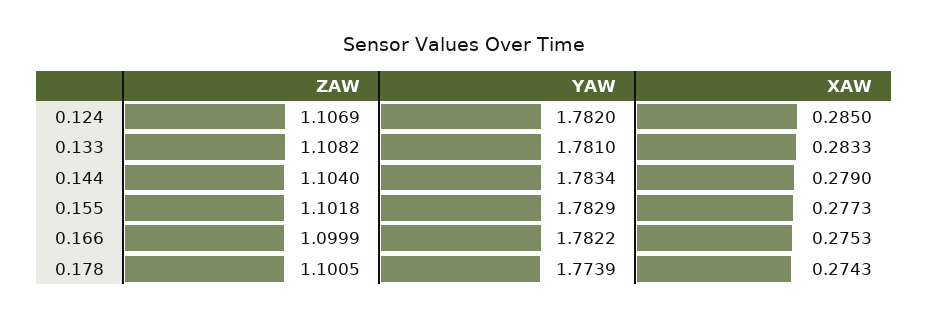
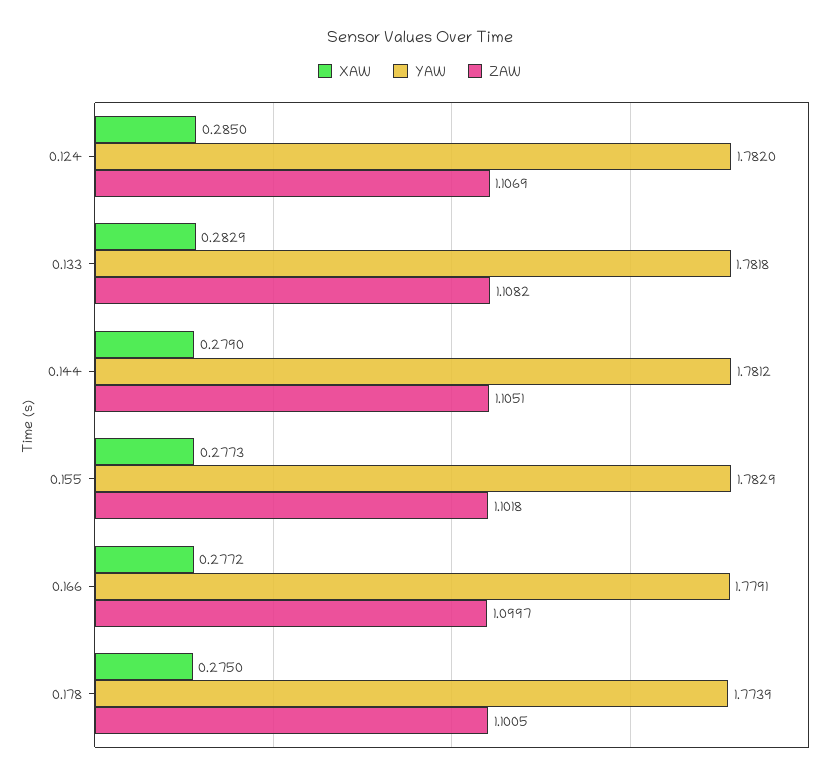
YAW, 0.133: 1.781 -> 1.7818
XAW, 0.133: 0.2833 -> 0.2829
ZAW, 0.144: 1.104 -> 1.1051
YAW, 0.144: 1.7834 -> 1.7812
ZAW, 0.166: 1.0999 -> 1.0997
YAW, 0.166: 1.7822 -> 1.7791
XAW, 0.166: 0.2753 -> 0.2772
XAW, 0.178: 0.2743 -> 0.275

